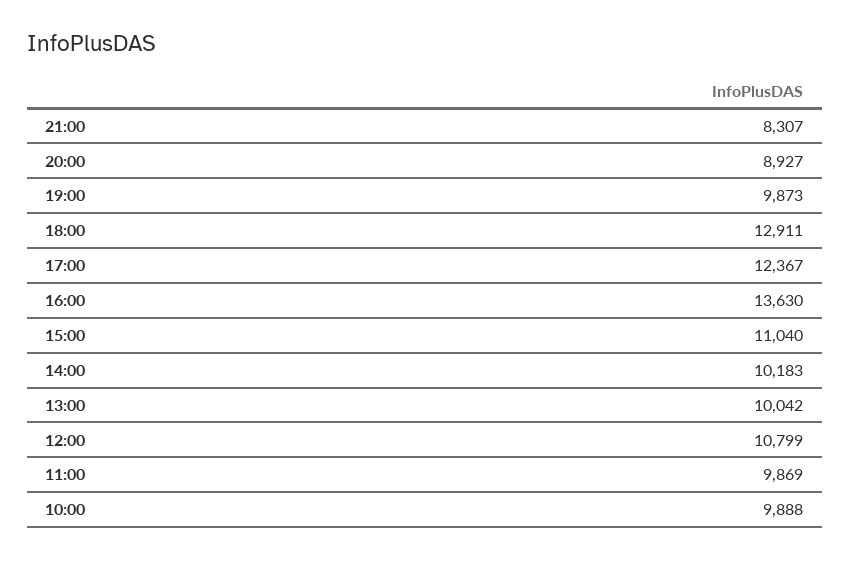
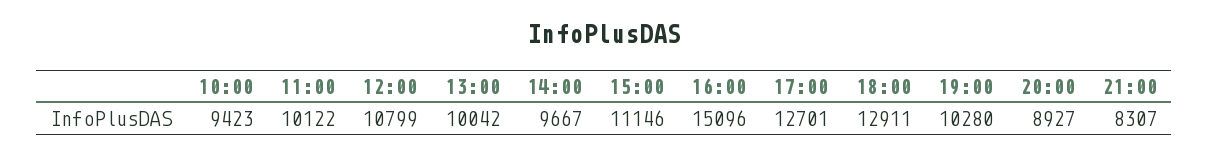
19:00: 9873 -> 10280
17:00: 12367 -> 12701
16:00: 13630 -> 15096
15:00: 11040 -> 11146
14:00: 10183 -> 9667
11:00: 9869 -> 10122
10:00: 9888 -> 9423

